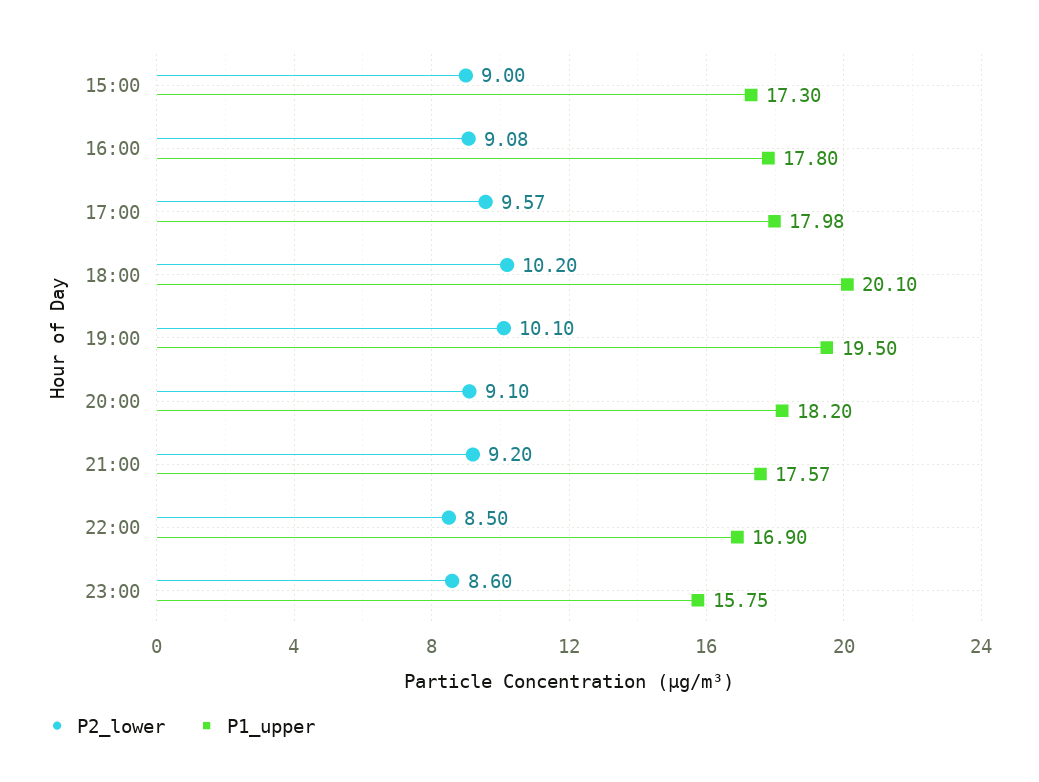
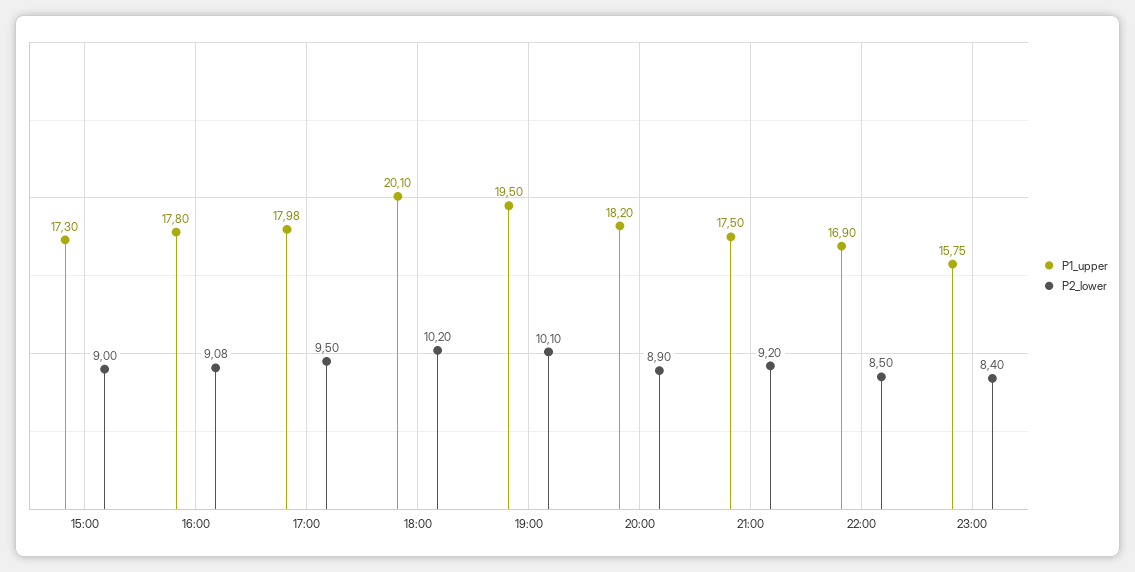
P2_lower, 17:00: 9.57 -> 9.5
P2_lower, 20:00: 9.1 -> 8.9
P1_upper, 21:00: 17.57 -> 17.5
P2_lower, 23:00: 8.6 -> 8.4

